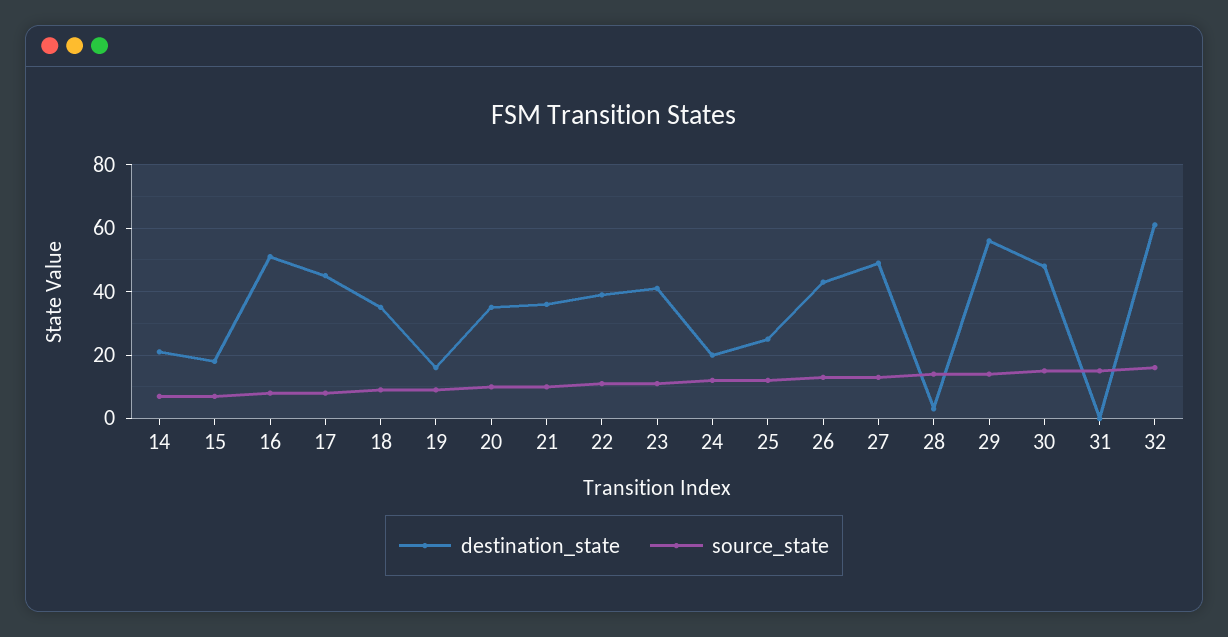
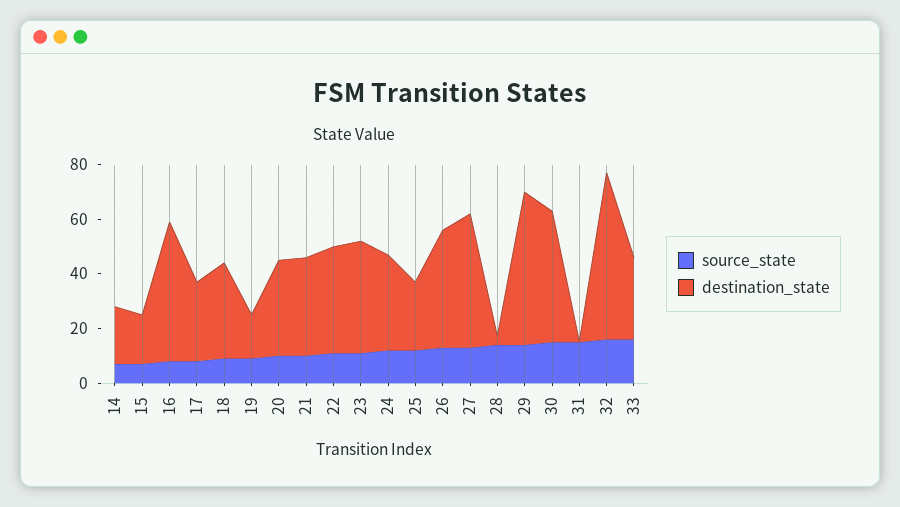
destination_state, 17: 45 -> 30
destination_state, 24: 20 -> 35
source_state, 33: none -> 15
destination_state, 33: none -> 30

